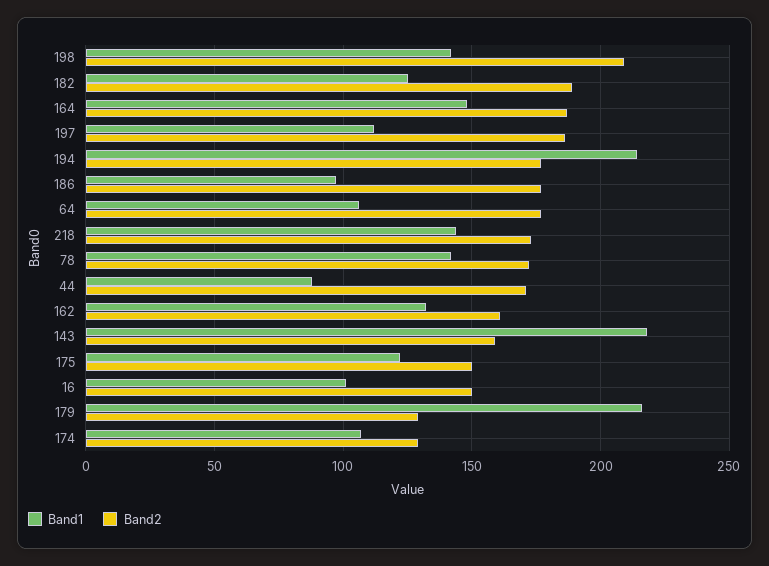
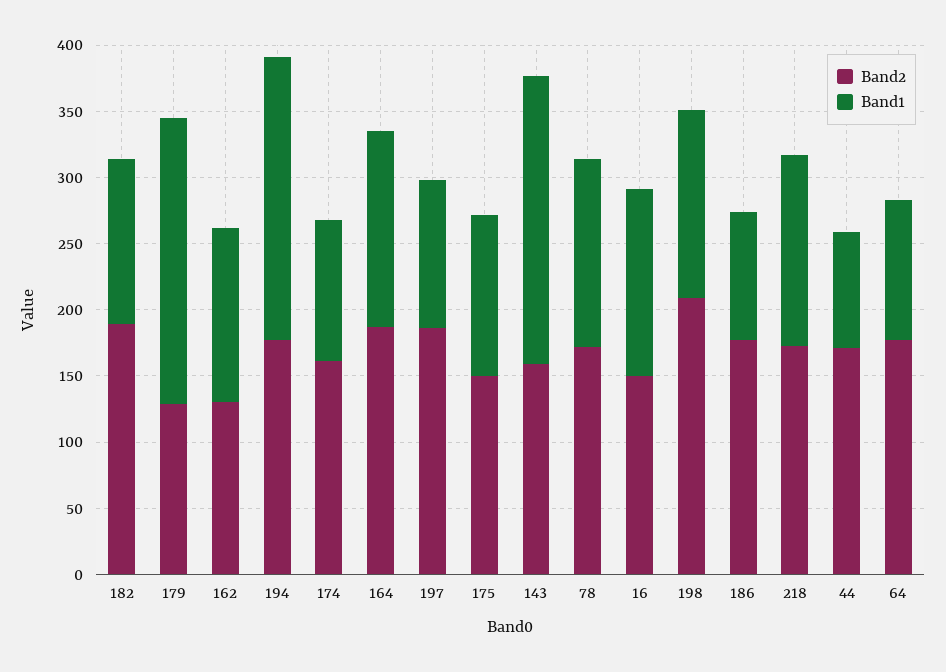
Band2, 162: 160 -> 130
Band1, 16: 100 -> 140
Band2, 174: 130 -> 160

